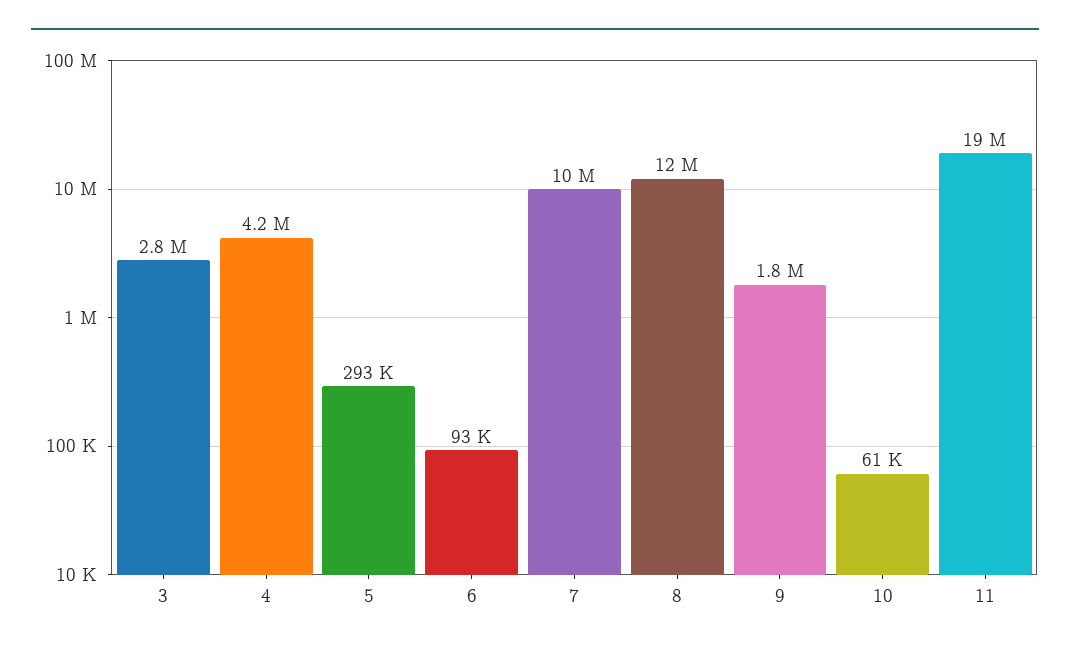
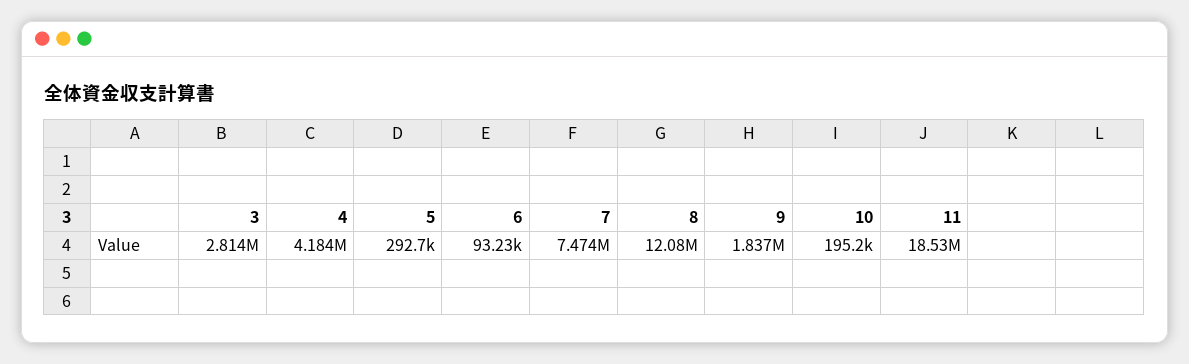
7: 10000000 -> 7474000
10: 61000 -> 195200

